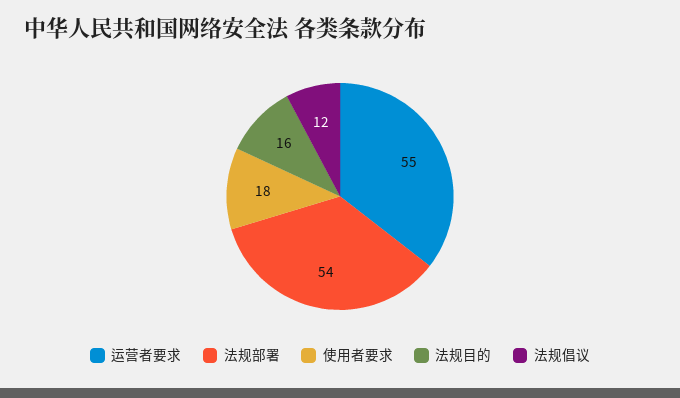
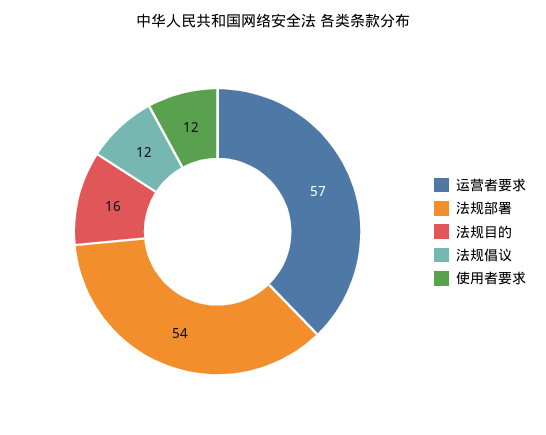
运营者要求: 55 -> 57
使用者要求: 18 -> 12

